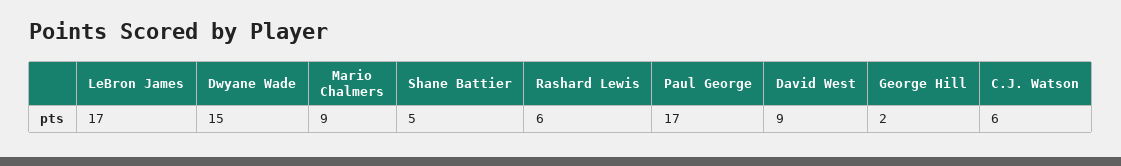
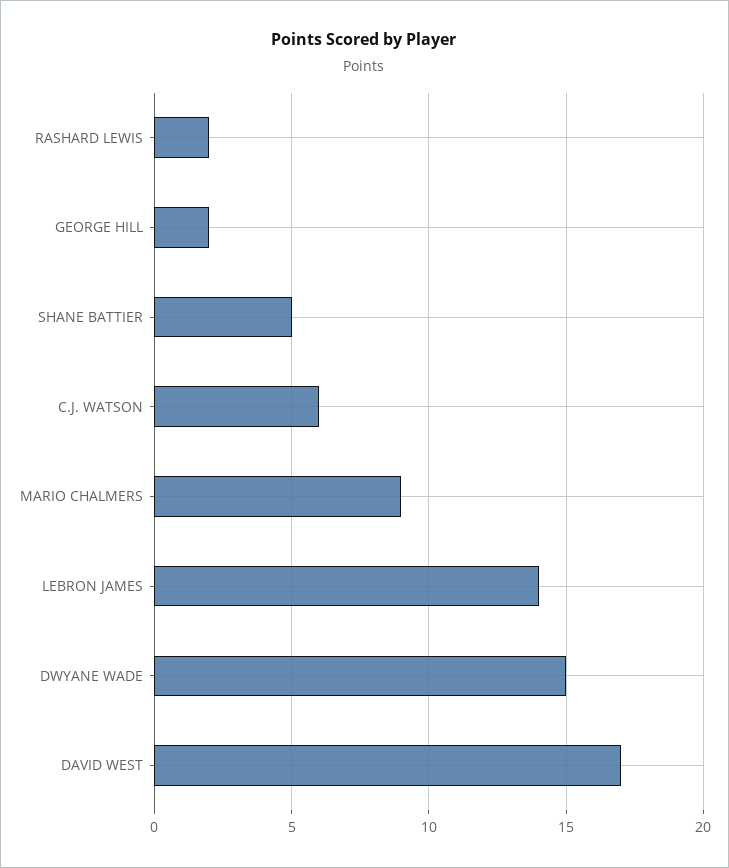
LeBron James: 17 -> 14
Rashard Lewis: 6 -> 2
Paul George: 17 -> none
David West: 9 -> 17

